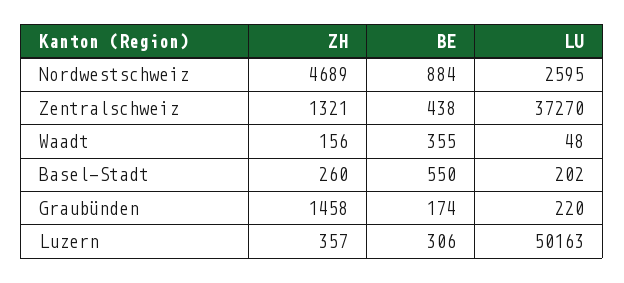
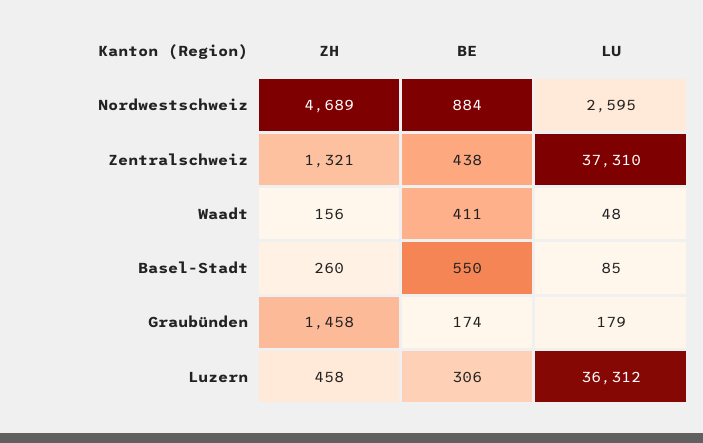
LU, Zentralschweiz: 37270 -> 37310
BE, Waadt: 355 -> 411
LU, Basel-Stadt: 202 -> 85
LU, Graubünden: 220 -> 179
ZH, Luzern: 357 -> 458
LU, Luzern: 50163 -> 36312

